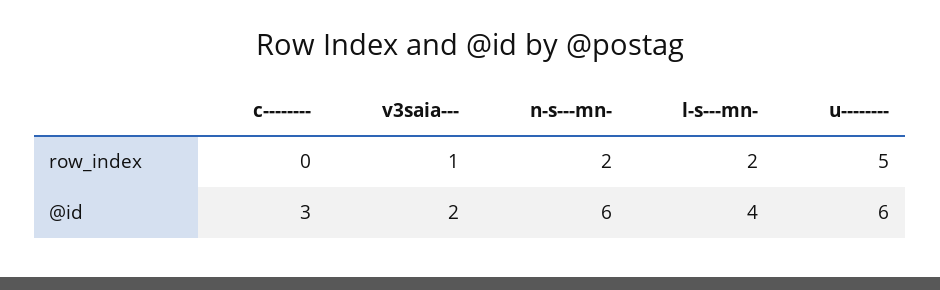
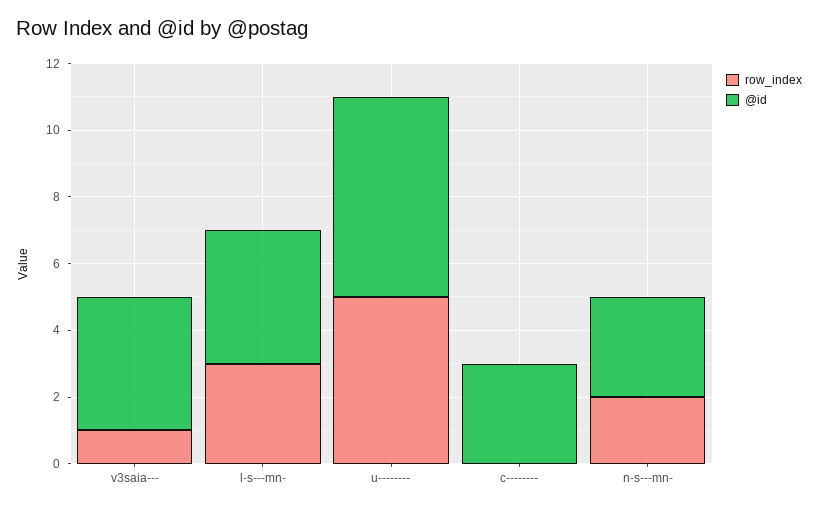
row_index, l-s---mn-: 2 -> 3
@id, v3saia---: 2 -> 4
@id, n-s---mn-: 6 -> 3

